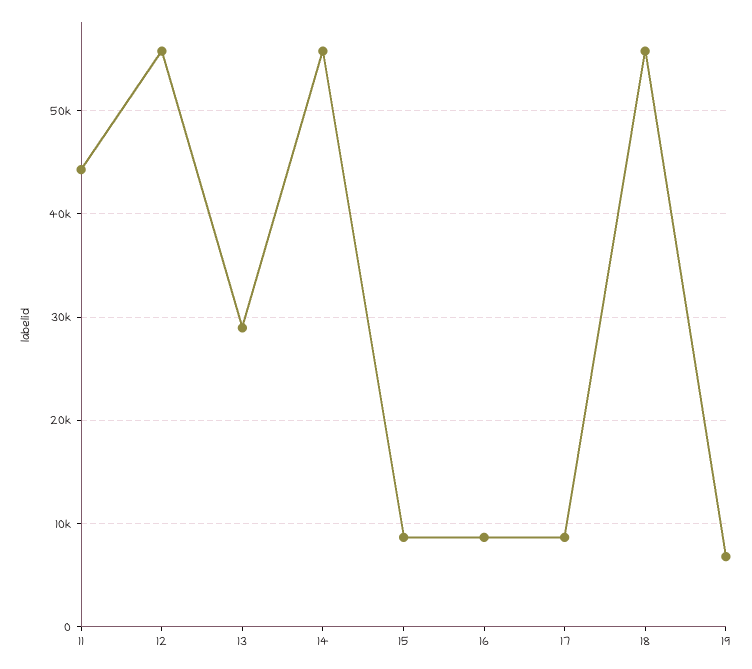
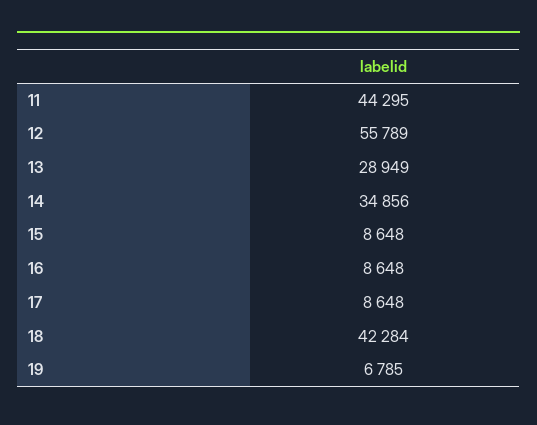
14: 56000 -> 34856
18: 56000 -> 42284

